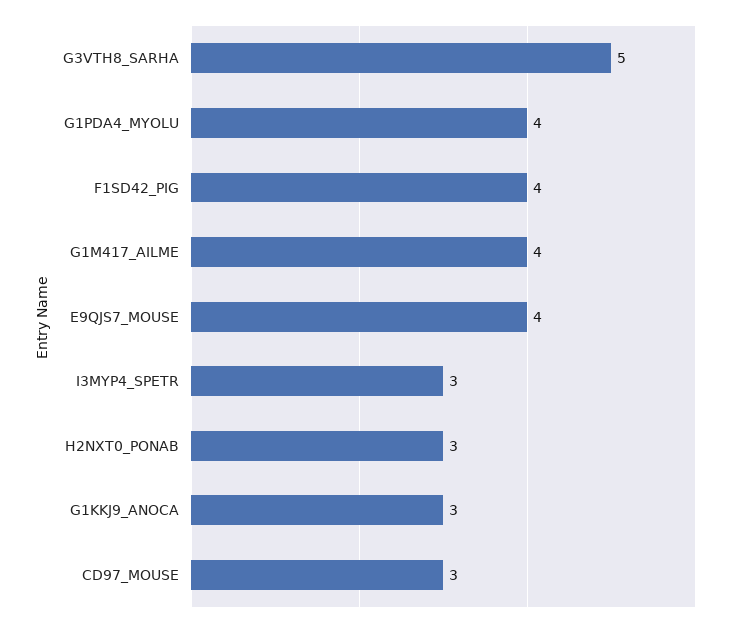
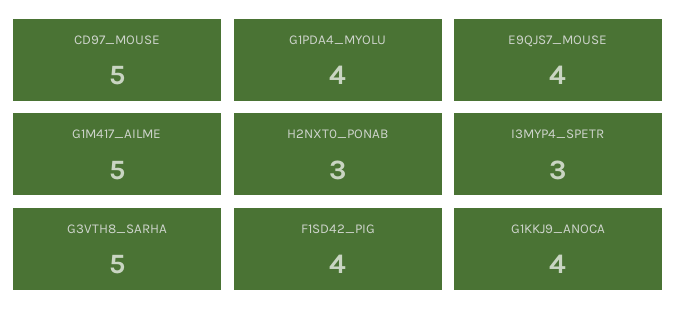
G1M417_AILME: 4 -> 5
G1KKJ9_ANOCA: 3 -> 4
CD97_MOUSE: 3 -> 5

